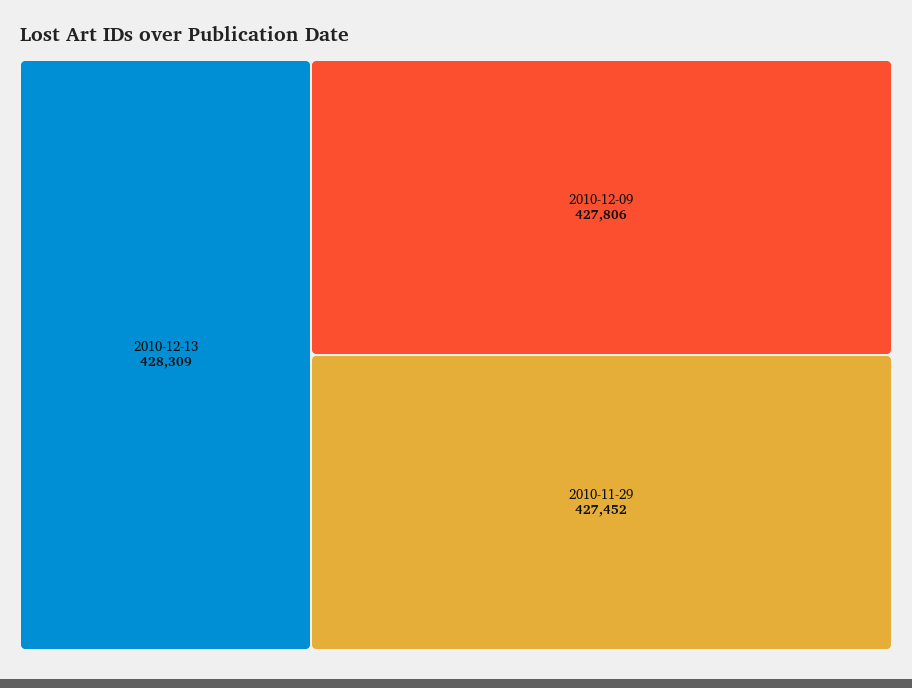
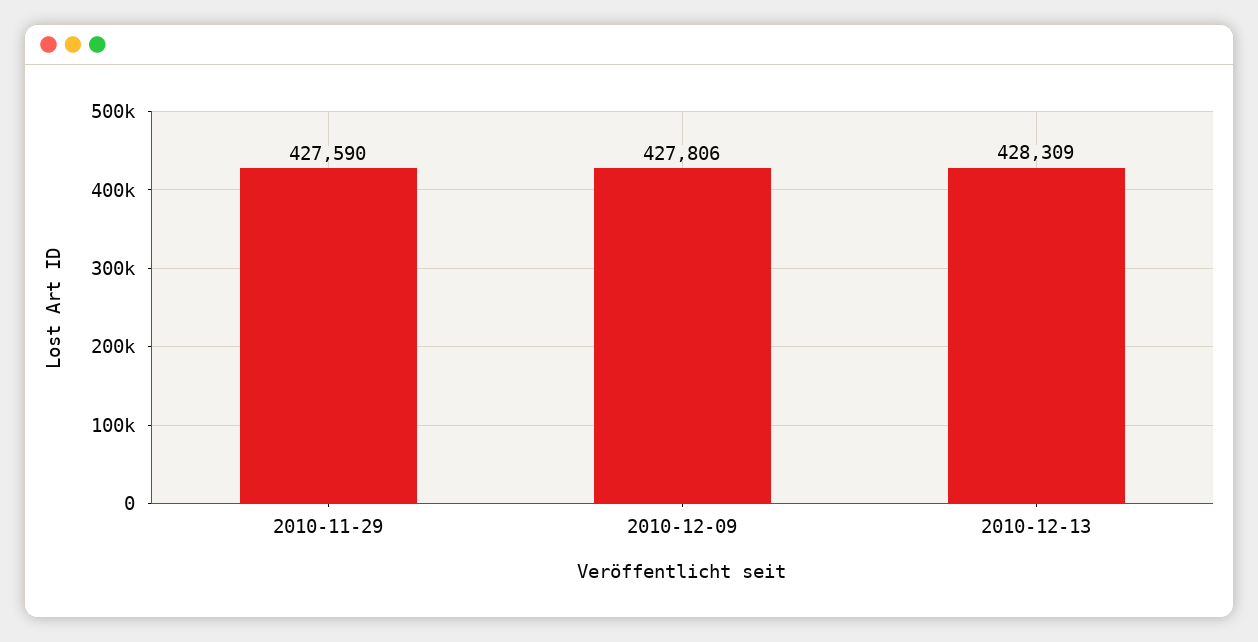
2010-11-29: 427452 -> 427590

